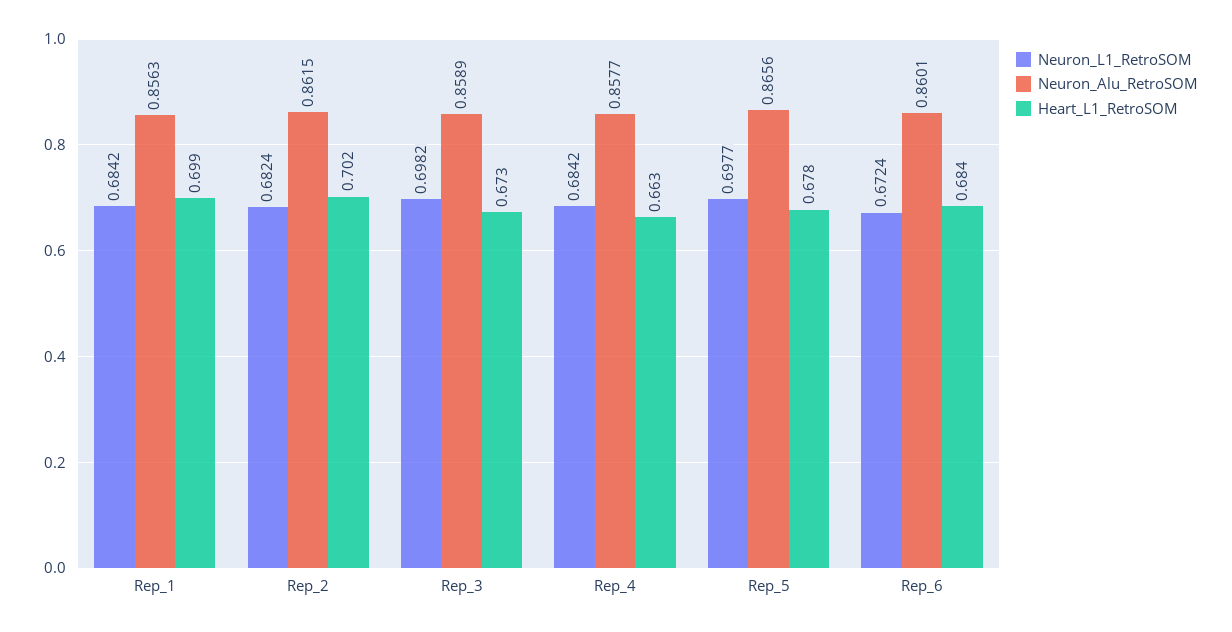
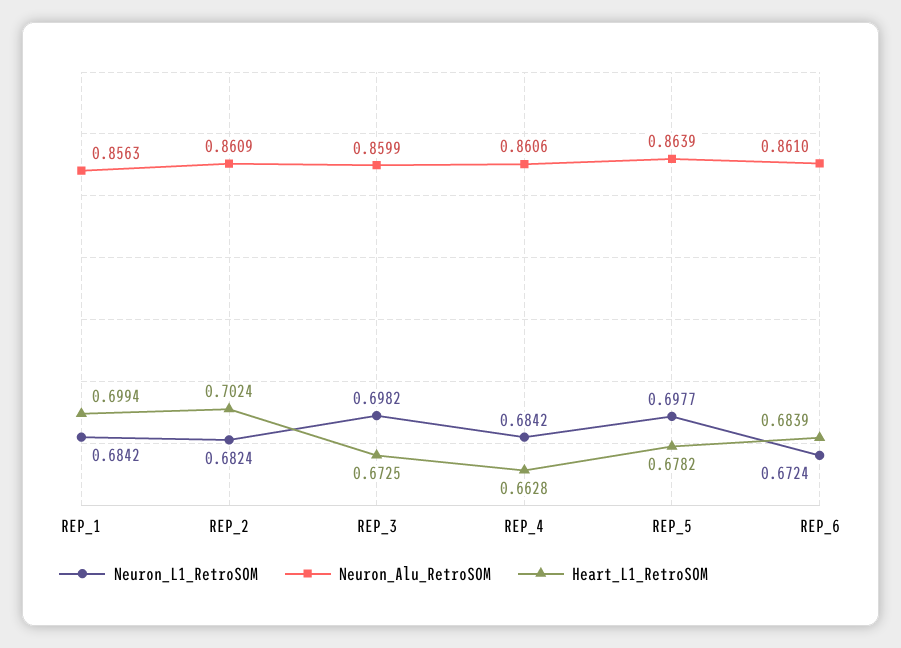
Neuron_Alu_RetroSOM, Rep_2: 0.8615 -> 0.8609
Neuron_Alu_RetroSOM, Rep_3: 0.8589 -> 0.8599
Neuron_Alu_RetroSOM, Rep_4: 0.8577 -> 0.8606
Neuron_Alu_RetroSOM, Rep_5: 0.8656 -> 0.8639
Neuron_Alu_RetroSOM, Rep_6: 0.8601 -> 0.861

